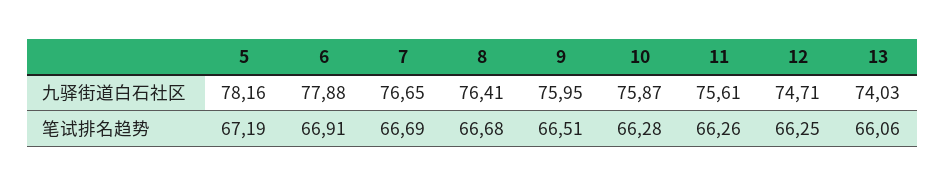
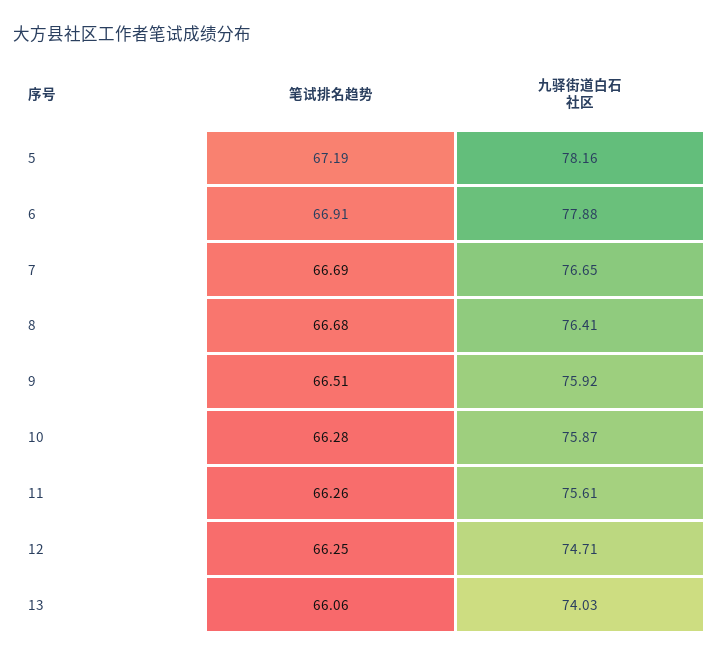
9, 九驿街道白石社区: 75.95 -> 75.92

